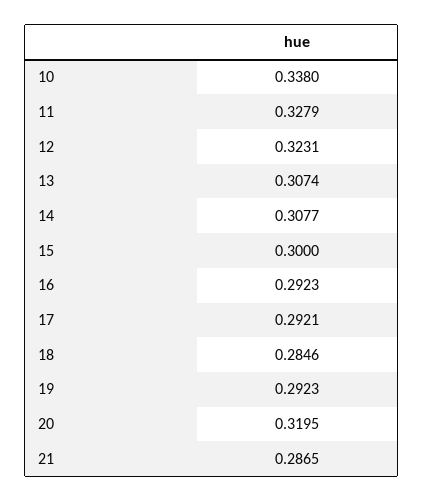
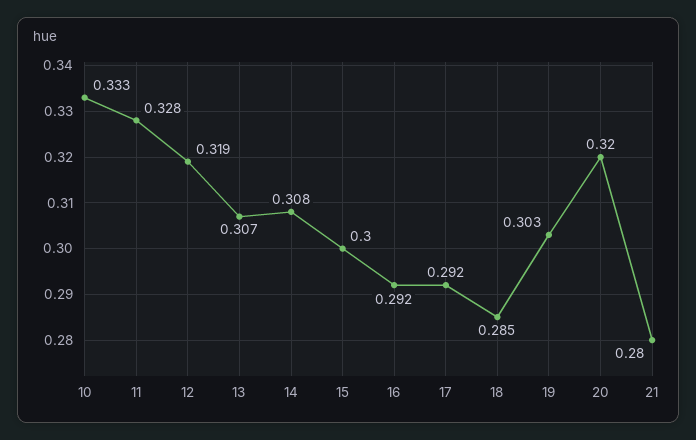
10: 0.338 -> 0.333
12: 0.3231 -> 0.319
19: 0.2923 -> 0.303
21: 0.2865 -> 0.28

